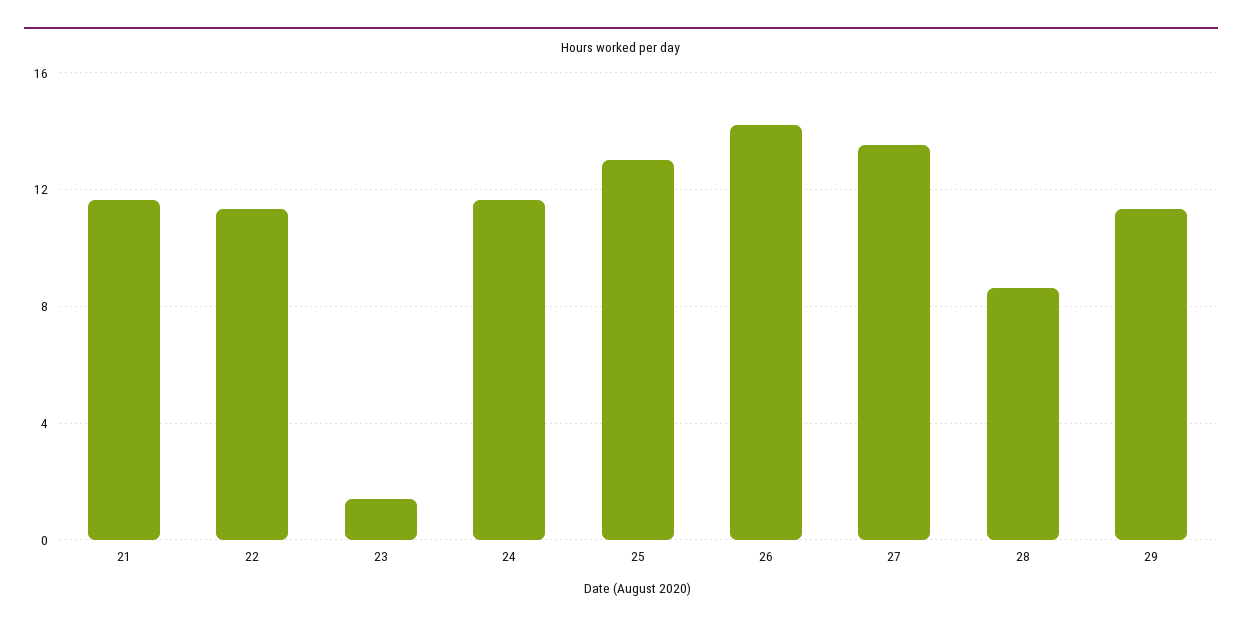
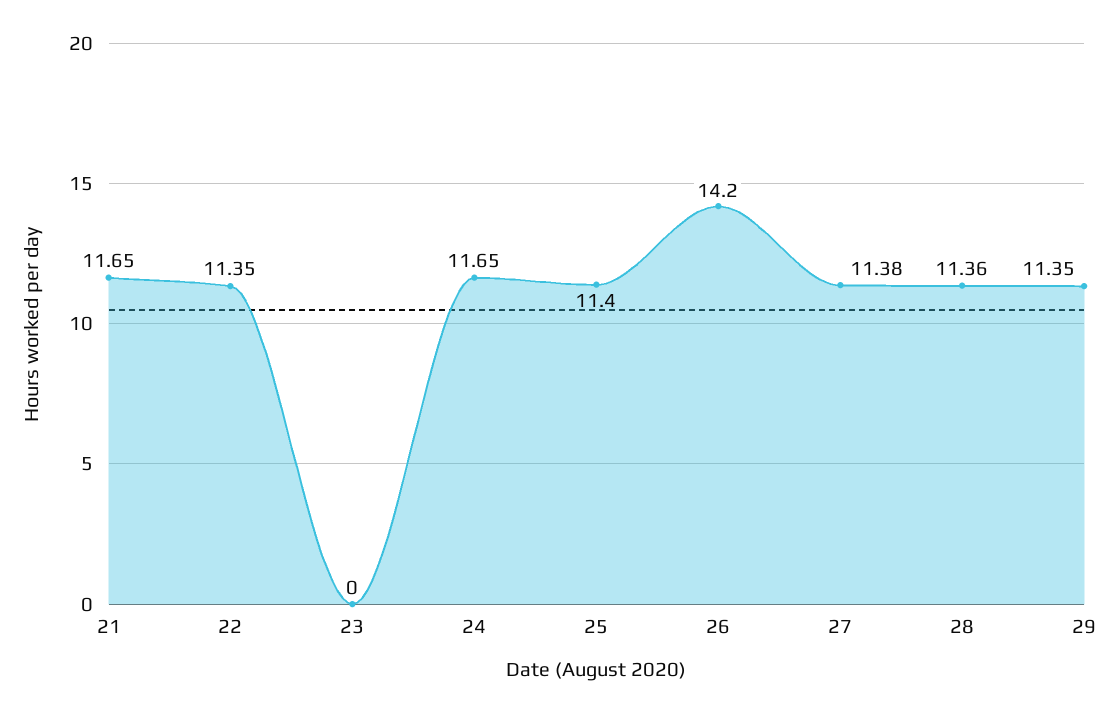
23: 1.5 -> 0
25: 13 -> 11.4
27: 13.5 -> 11.38
28: 8.5 -> 11.36

